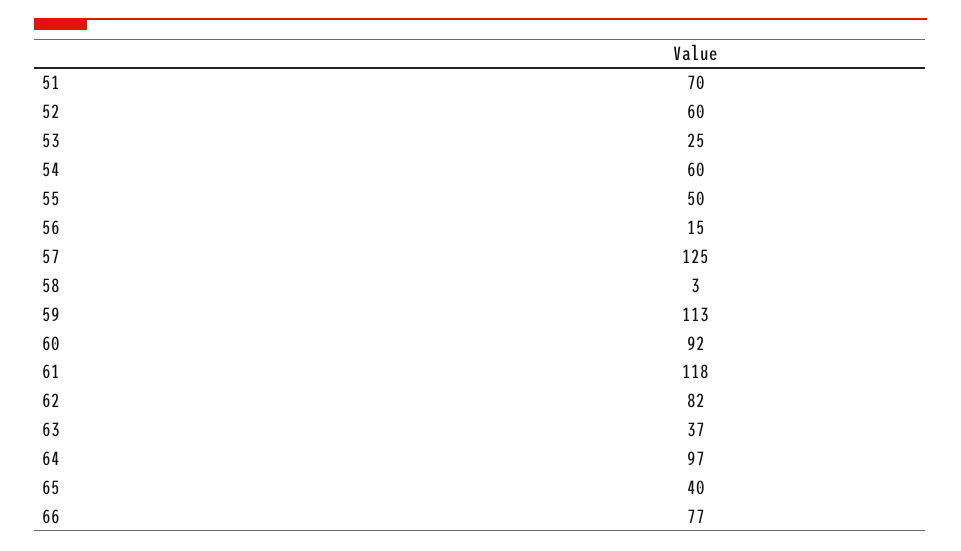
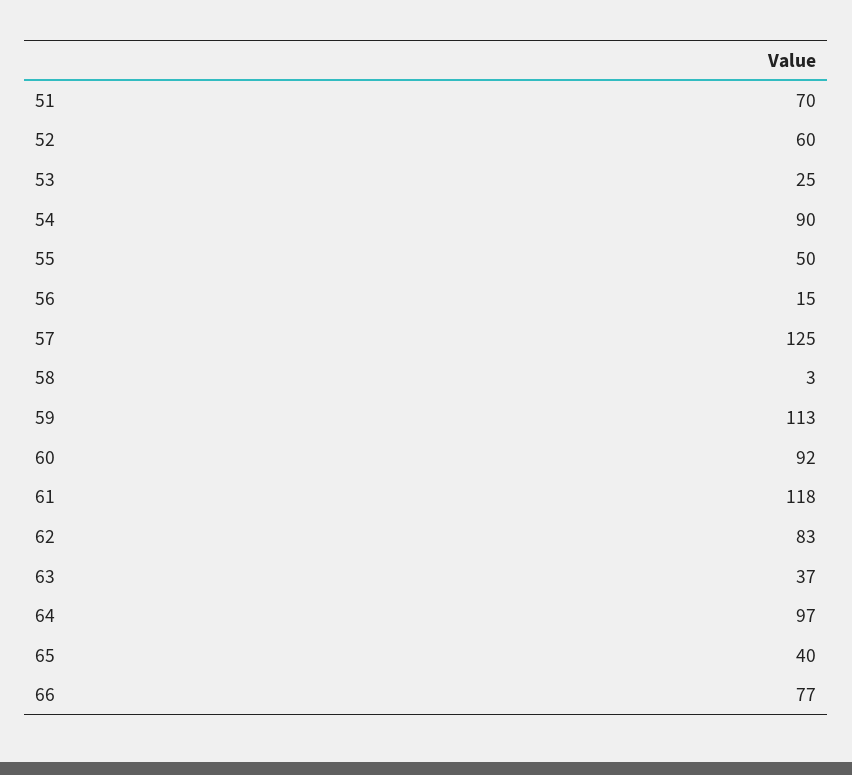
54: 60 -> 90
62: 82 -> 83

